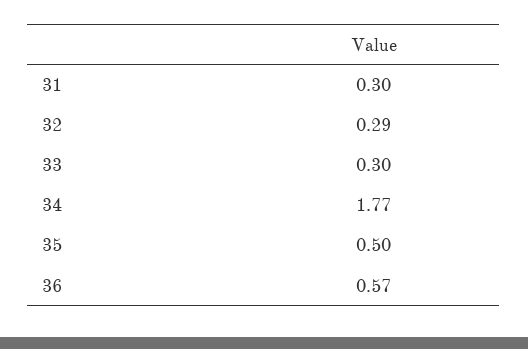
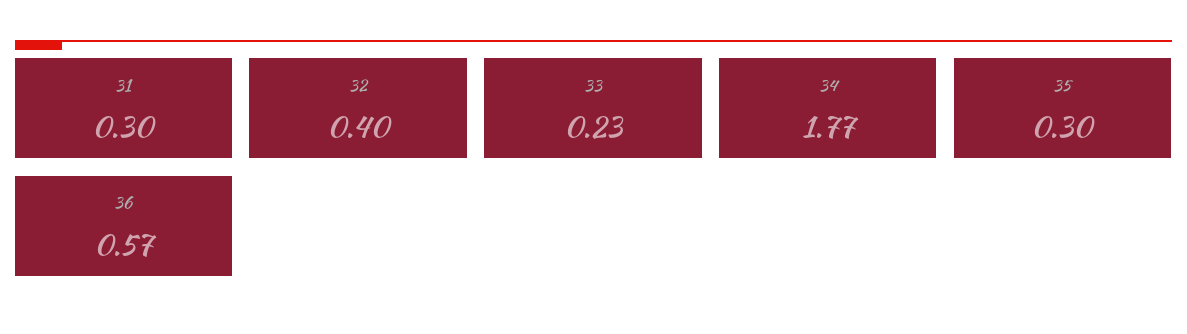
32: 0.29 -> 0.4
33: 0.3 -> 0.23
35: 0.5 -> 0.3

